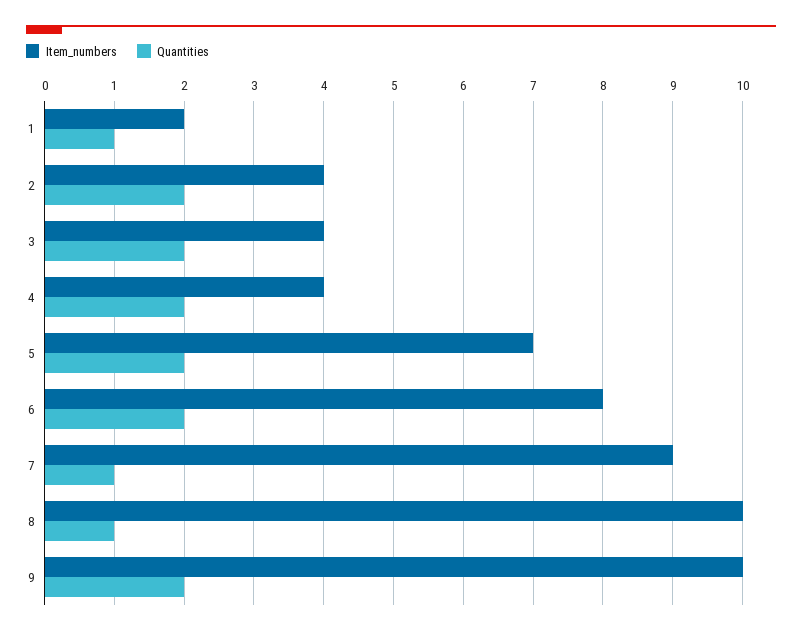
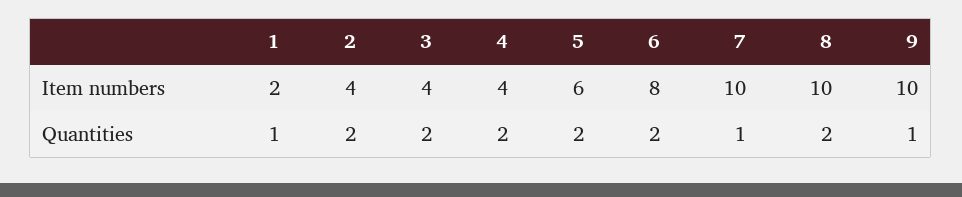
Item_numbers, 5: 7 -> 6
Item_numbers, 7: 9 -> 10
Quantities, 8: 1 -> 2
Quantities, 9: 2 -> 1

